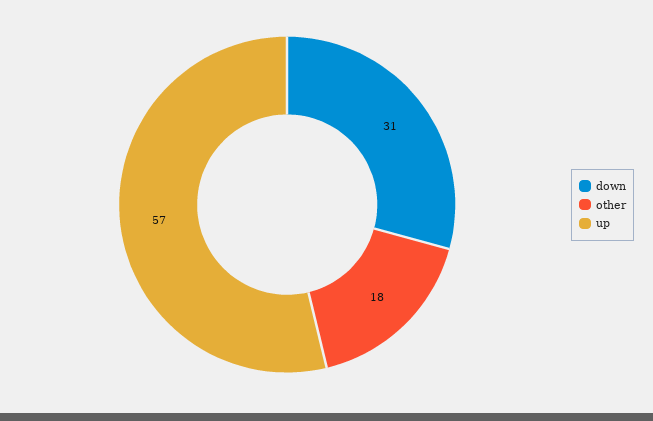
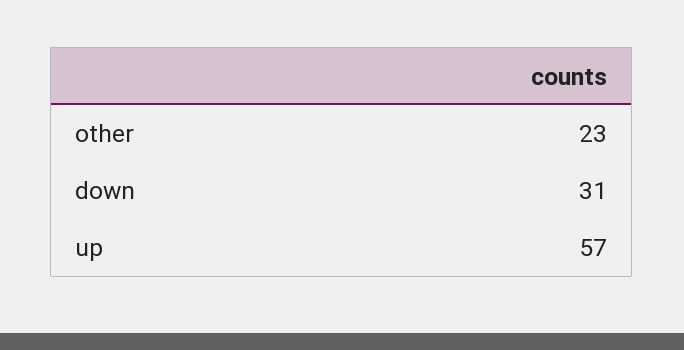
other: 18 -> 23

